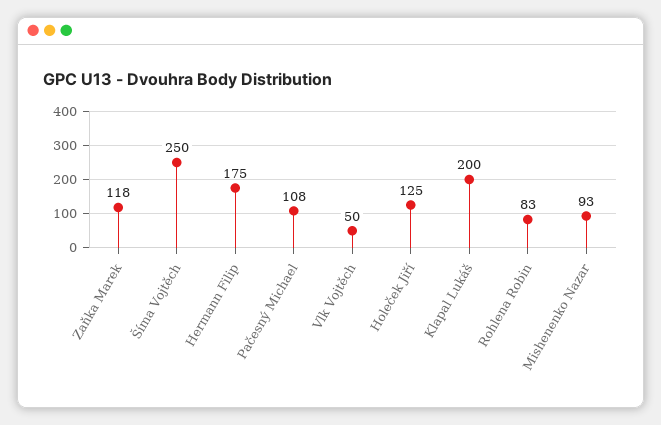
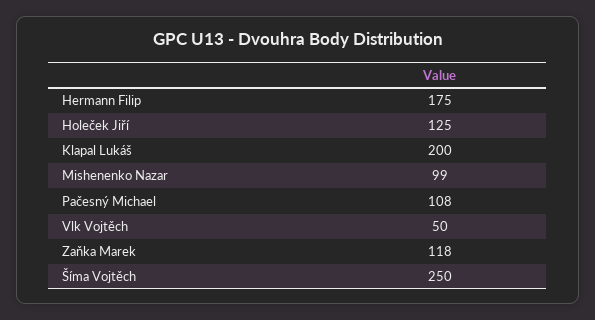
Rohlena Robin: 83 -> none
Mishenenko Nazar: 93 -> 99

